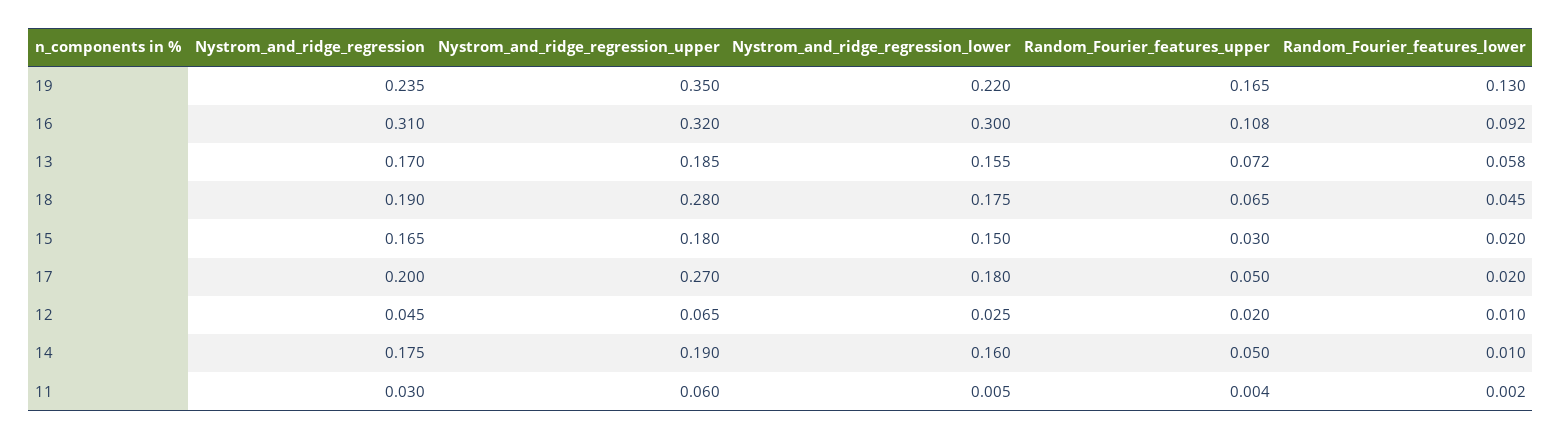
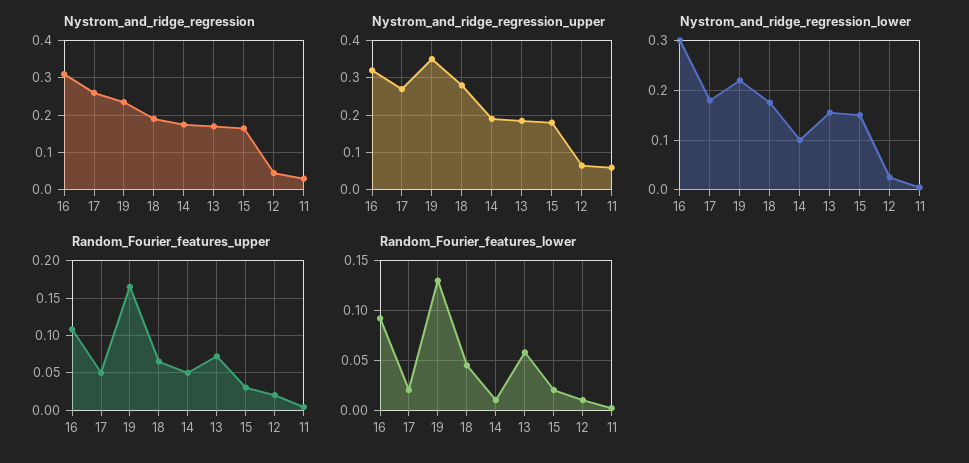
Nystrom_and_ridge_regression, 17: 0.2 -> 0.26
Nystrom_and_ridge_regression_lower, 14: 0.16 -> 0.1

